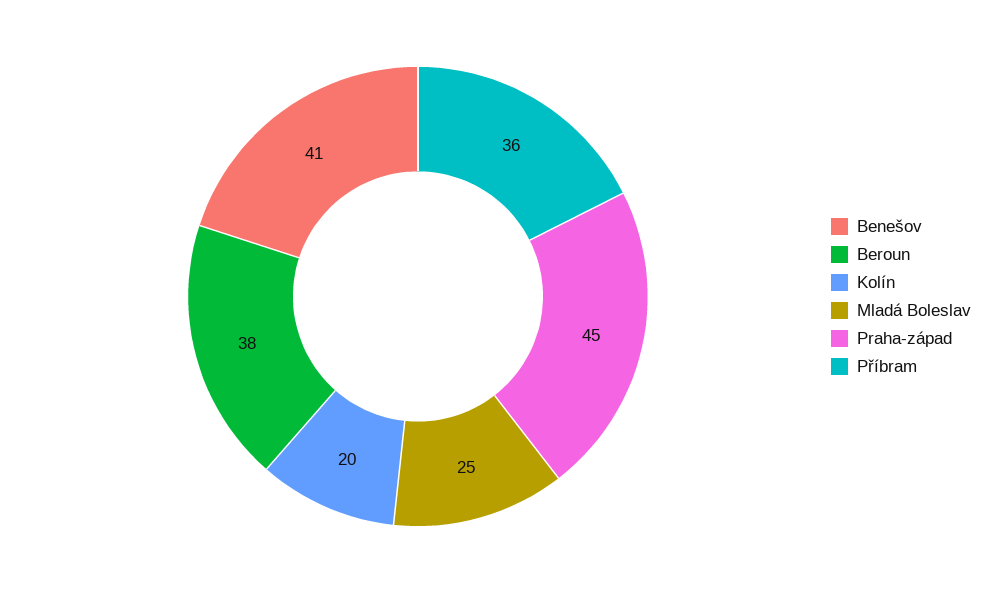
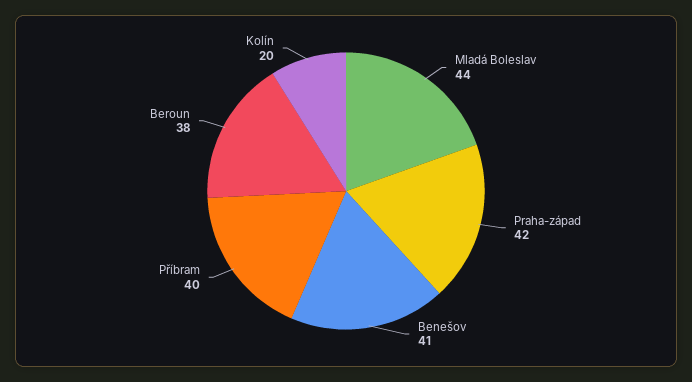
Mladá Boleslav: 25 -> 44
Praha-západ: 45 -> 42
Příbram: 36 -> 40

